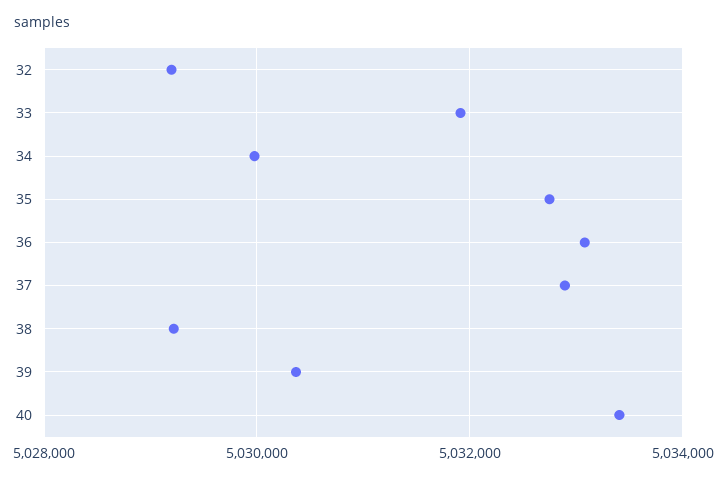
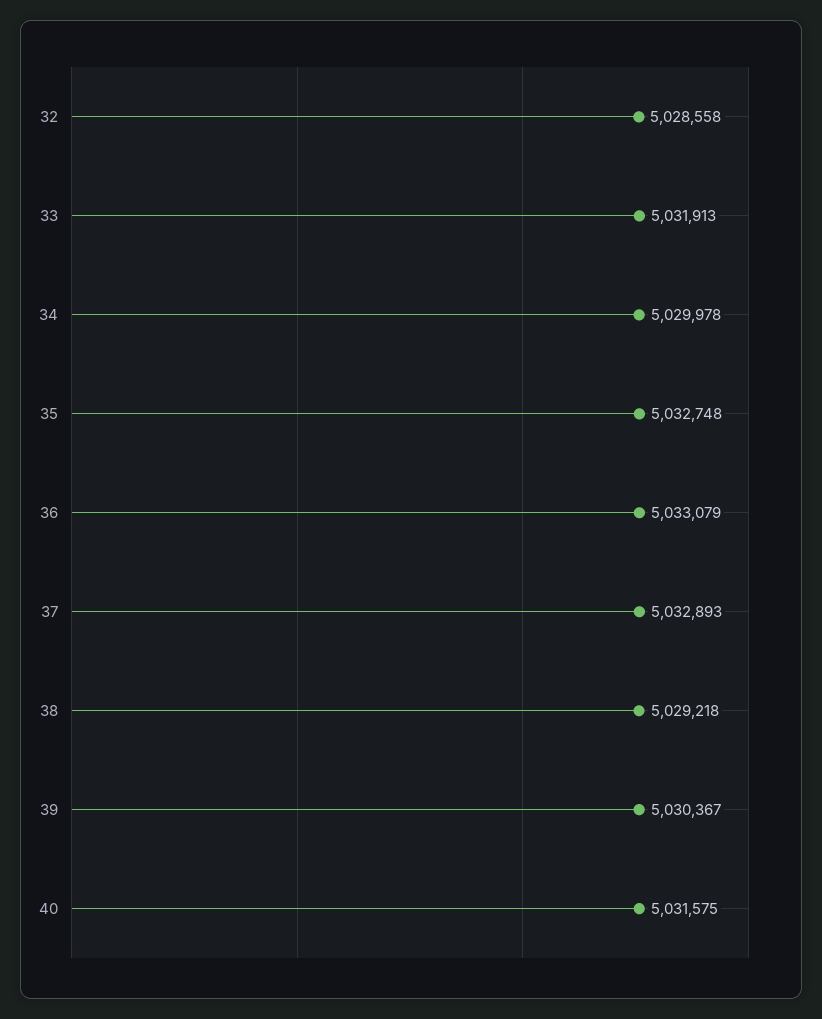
32: 5029200 -> 5028558
40: 5033400 -> 5031575

